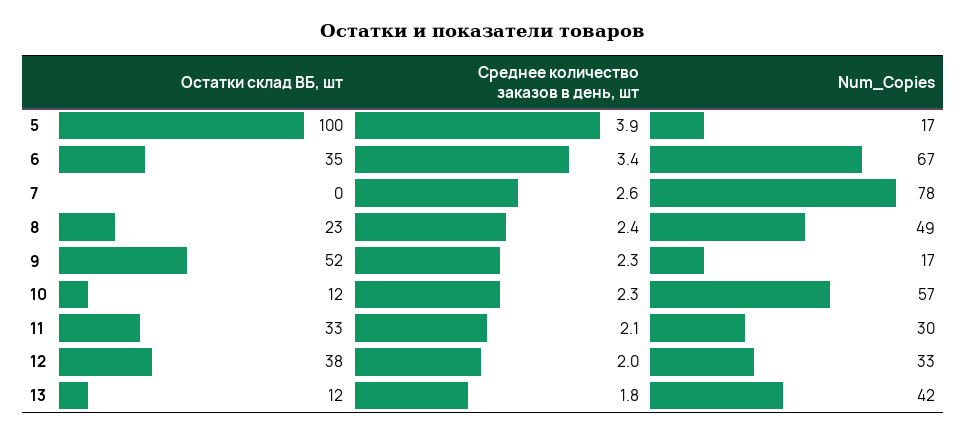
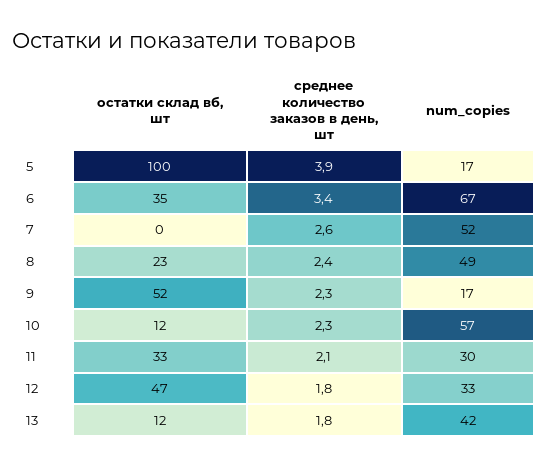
Num_Copies, 7: 78 -> 52
Остатки склад ВБ, шт, 12: 38 -> 47
Среднее количество заказов в день, шт, 12: 2 -> 1.8

